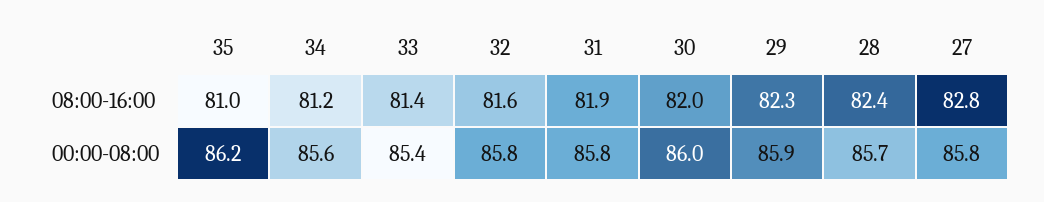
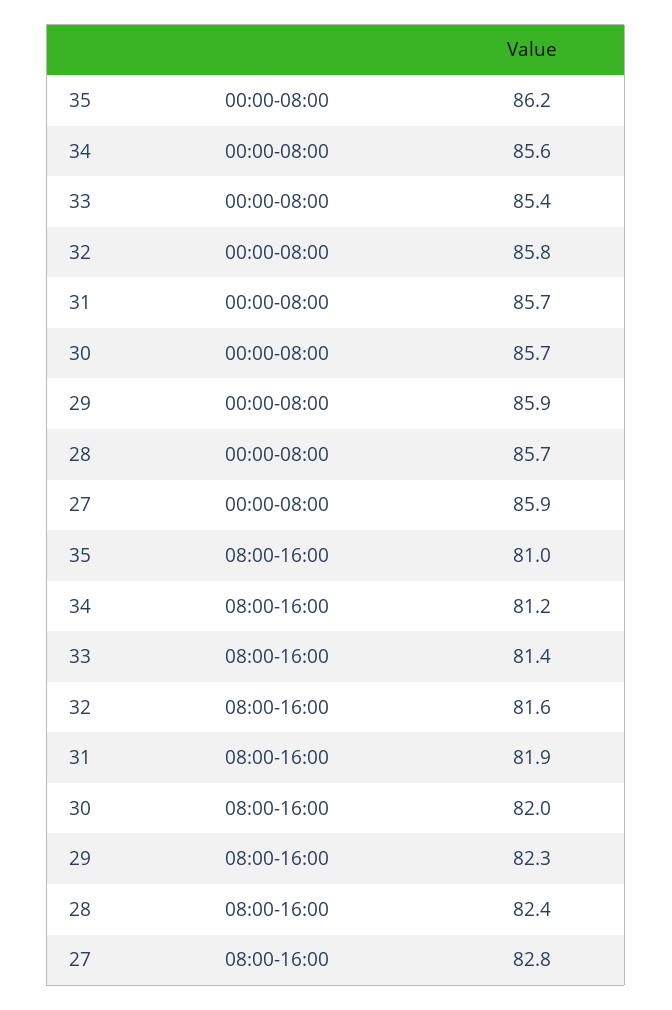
31, 00:00-08:00: 85.8 -> 85.7
30, 00:00-08:00: 86 -> 85.7
27, 00:00-08:00: 85.8 -> 85.9

